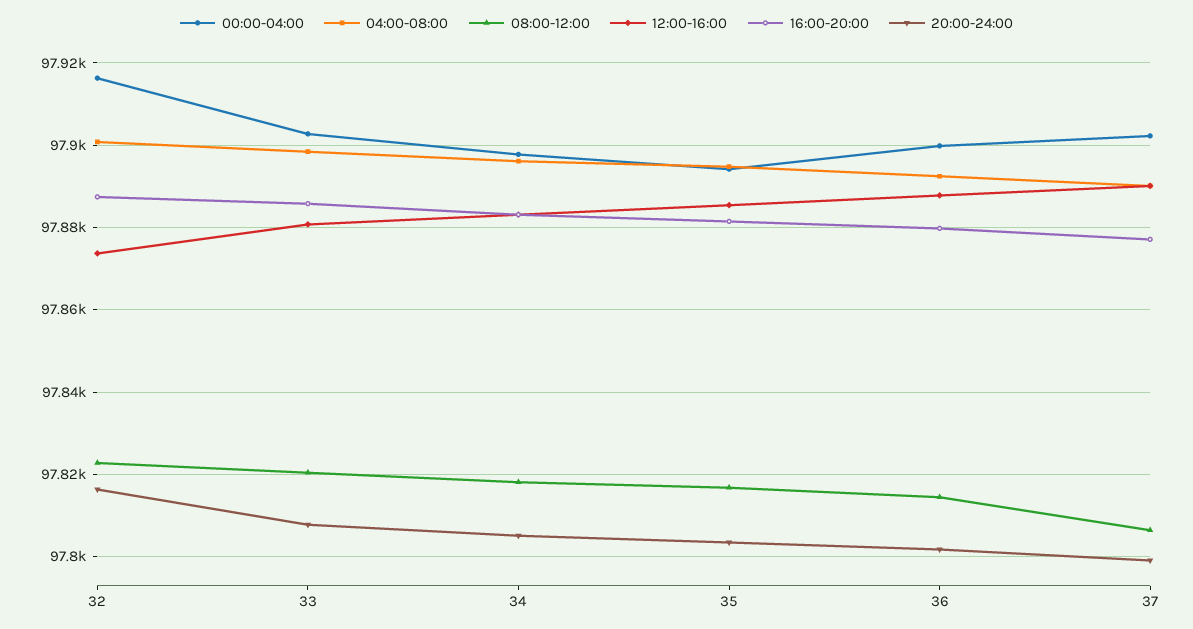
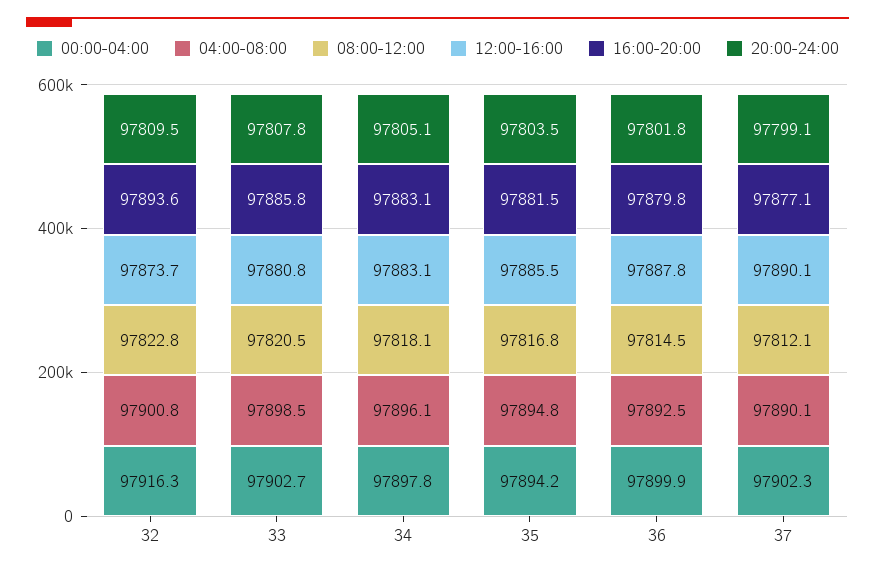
16:00-20:00, 32: 97888 -> 97893.6
20:00-24:00, 32: 97816 -> 97809.5
08:00-12:00, 37: 97806 -> 97812.1

